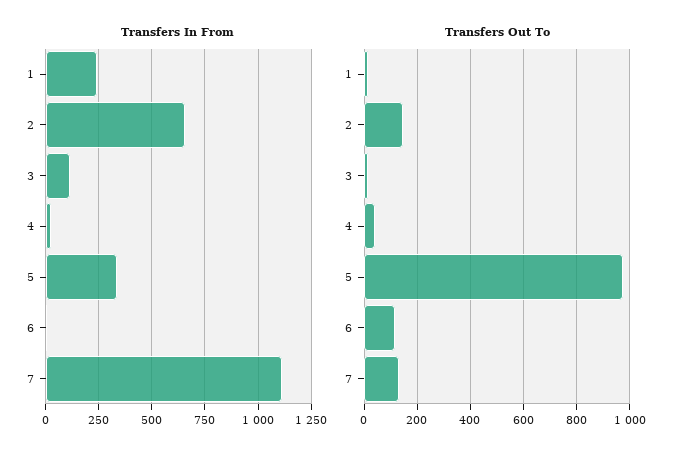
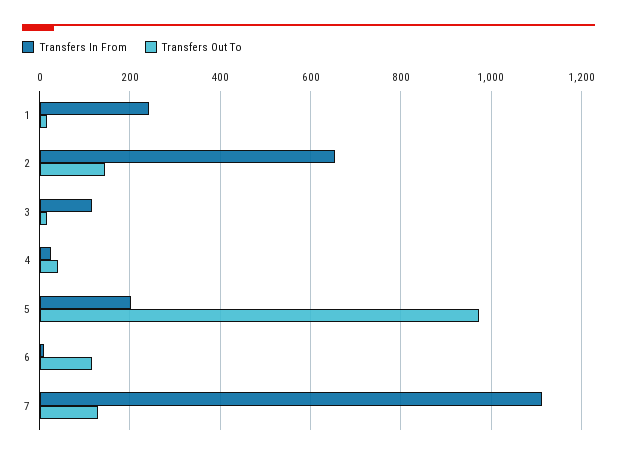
Transfers In From, 5: 350 -> 200

